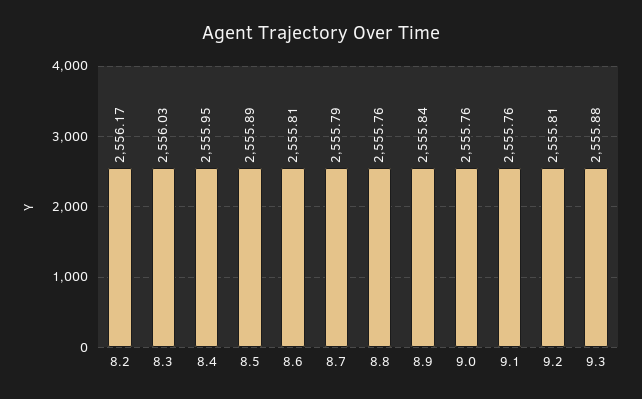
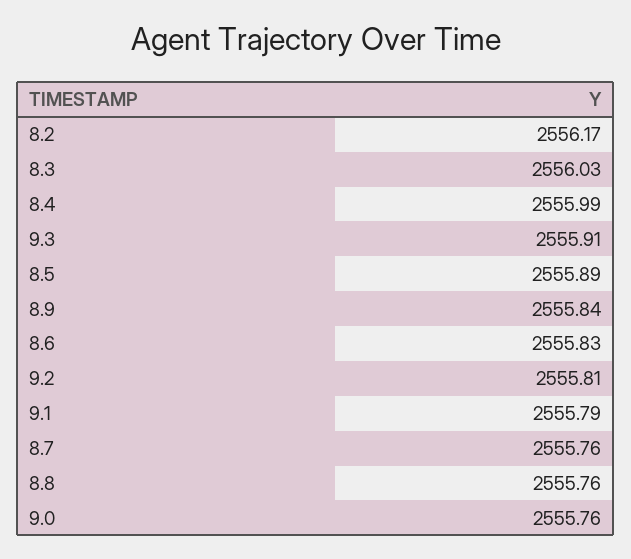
8.4: 2555.95 -> 2555.99
8.6: 2555.81 -> 2555.83
8.7: 2555.79 -> 2555.76
9.1: 2555.76 -> 2555.79
9.3: 2555.88 -> 2555.91

